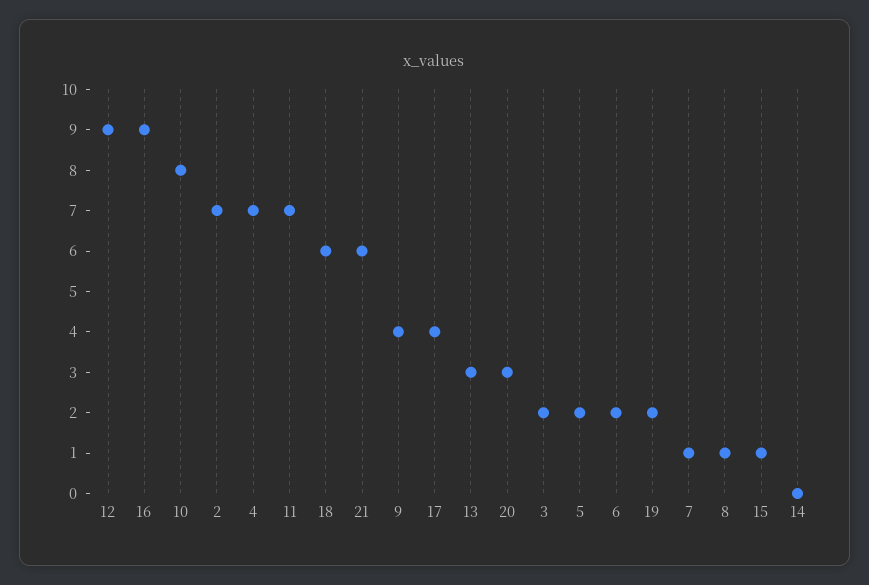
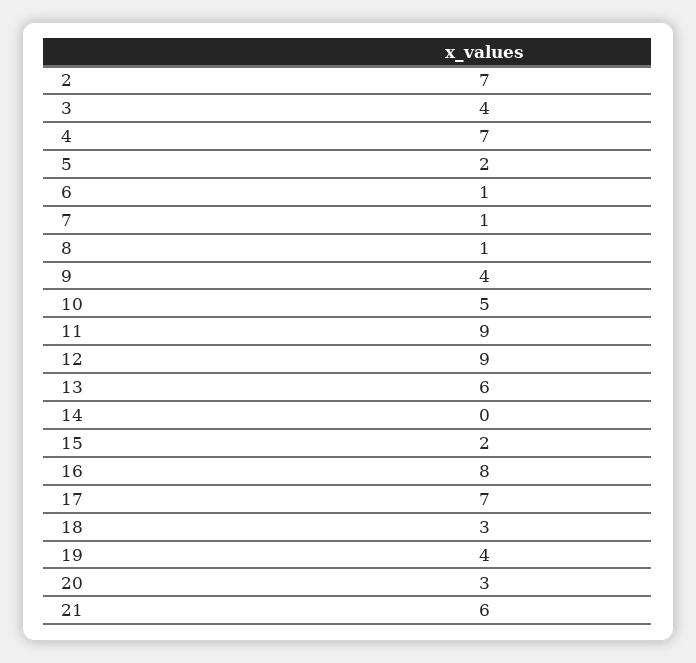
16: 9 -> 8
10: 8 -> 5
11: 7 -> 9
18: 6 -> 3
17: 4 -> 7
13: 3 -> 6
3: 2 -> 4
6: 2 -> 1
19: 2 -> 4
15: 1 -> 2

